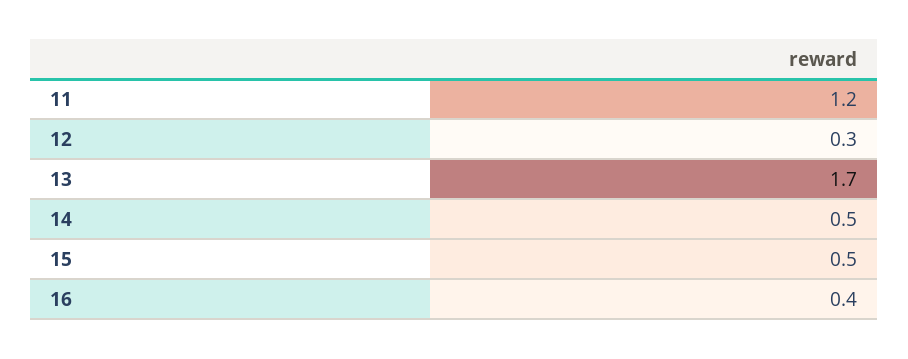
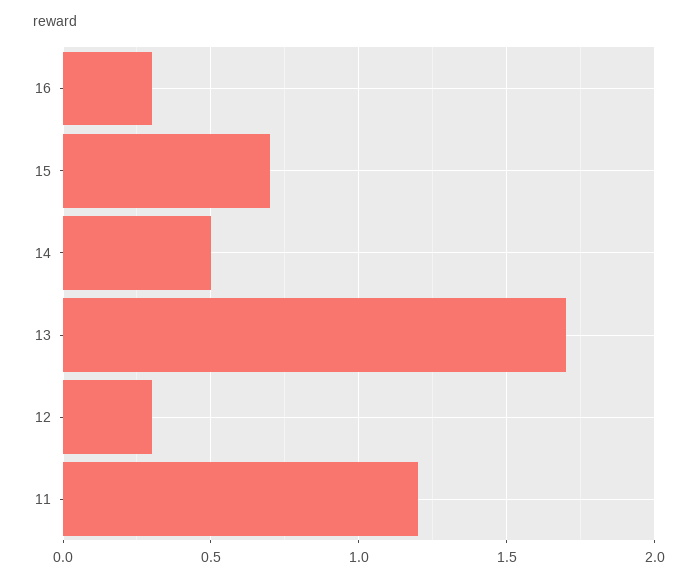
15: 0.5 -> 0.7
16: 0.4 -> 0.3

